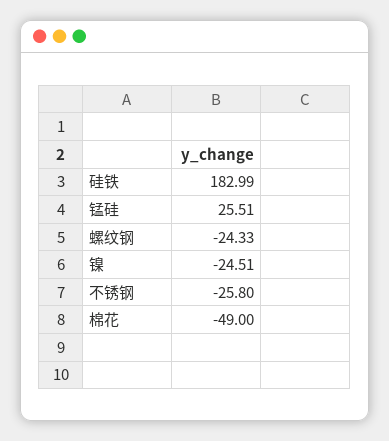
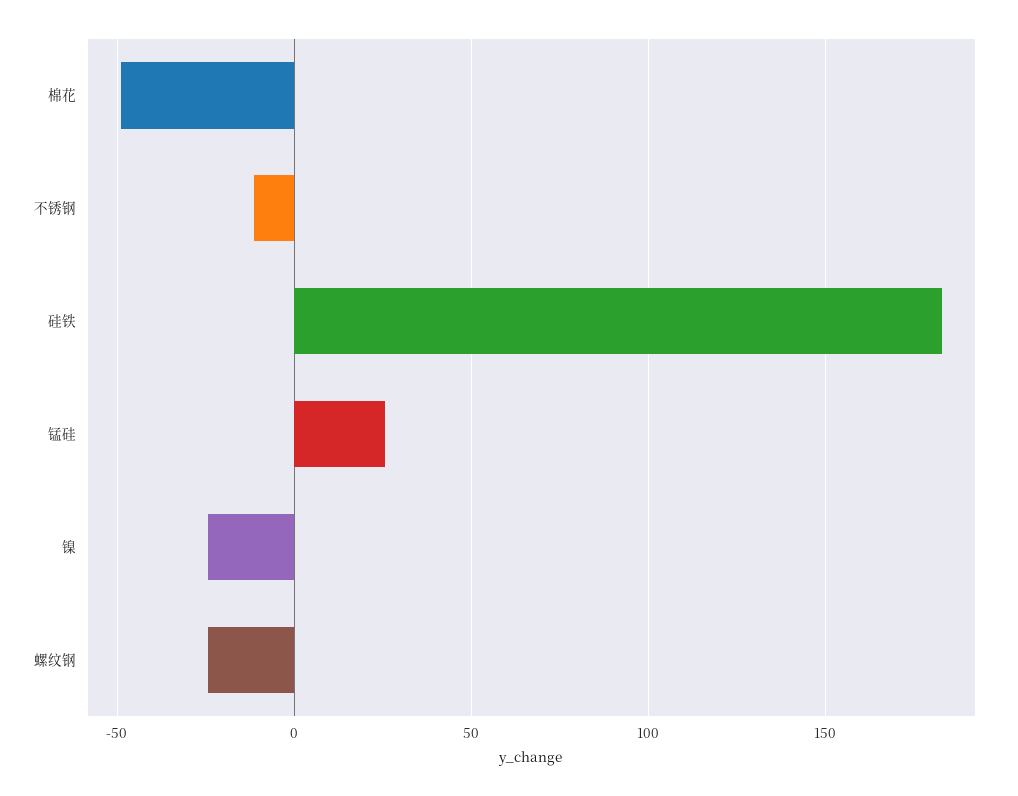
不锈钢: -25.8 -> -10

